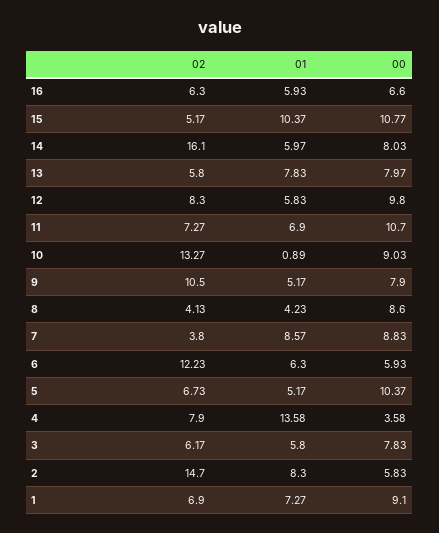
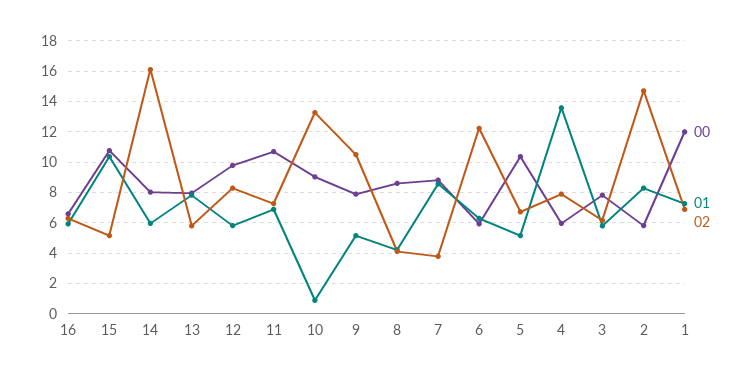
00, 4: 3.58 -> 6
00, 1: 9.1 -> 12

